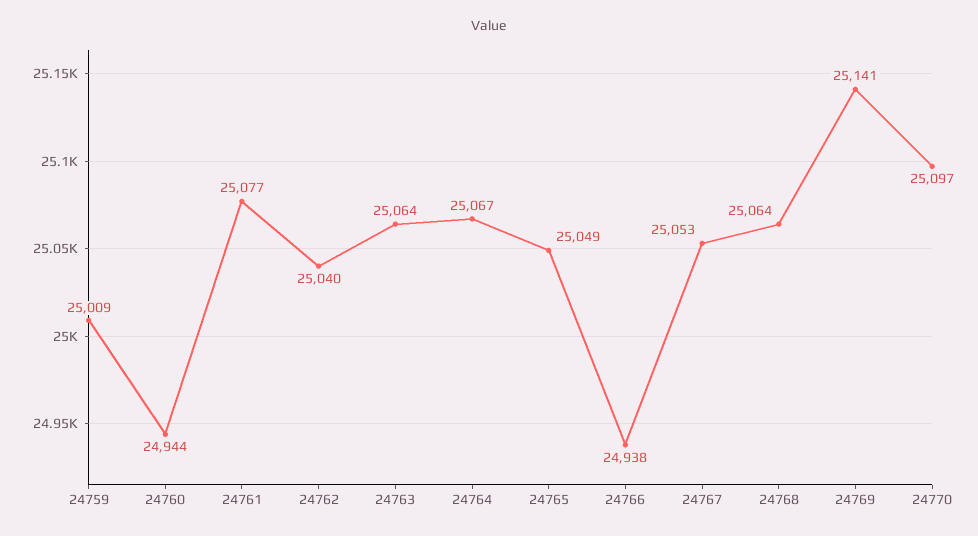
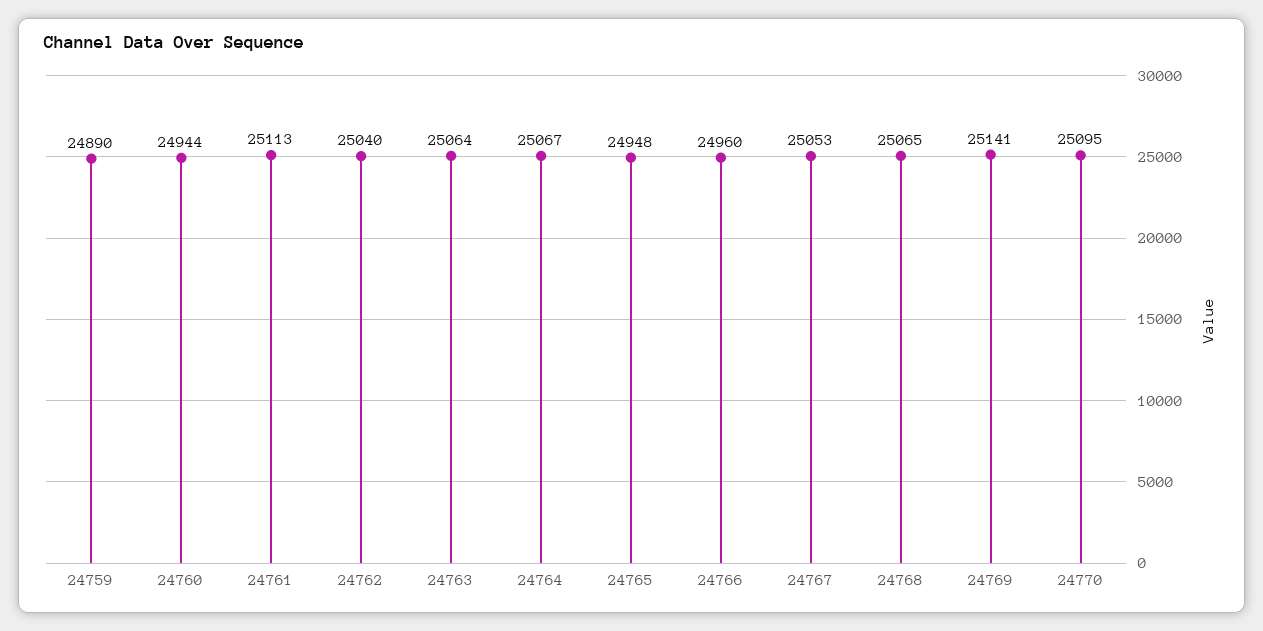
24759: 25009 -> 24890
24761: 25077 -> 25113
24765: 25049 -> 24948
24766: 24938 -> 24960
24768: 25064 -> 25065
24770: 25097 -> 25095

